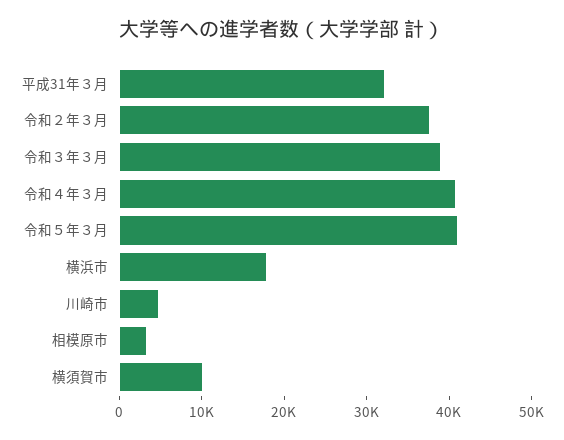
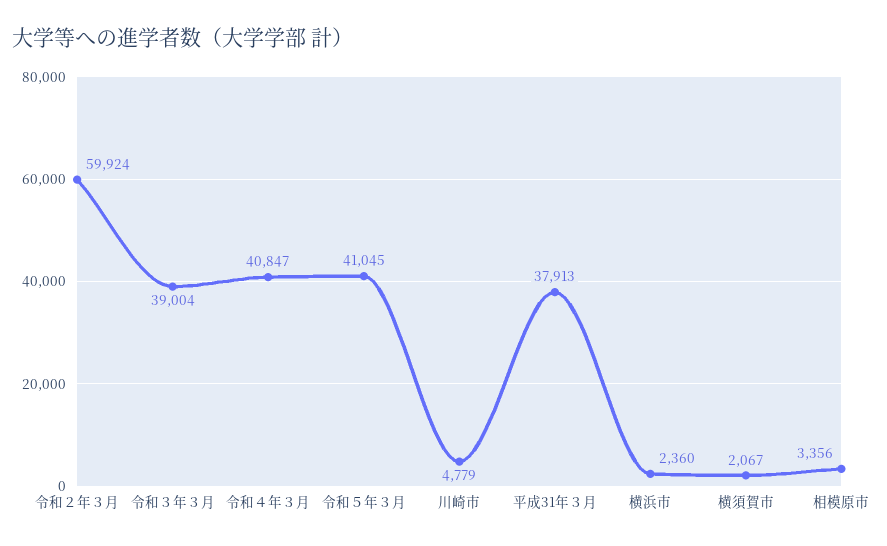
平成31年３月: 32000 -> 37913
令和２年３月: 38000 -> 59924
横浜市: 18000 -> 2360
横須賀市: 10000 -> 2067

